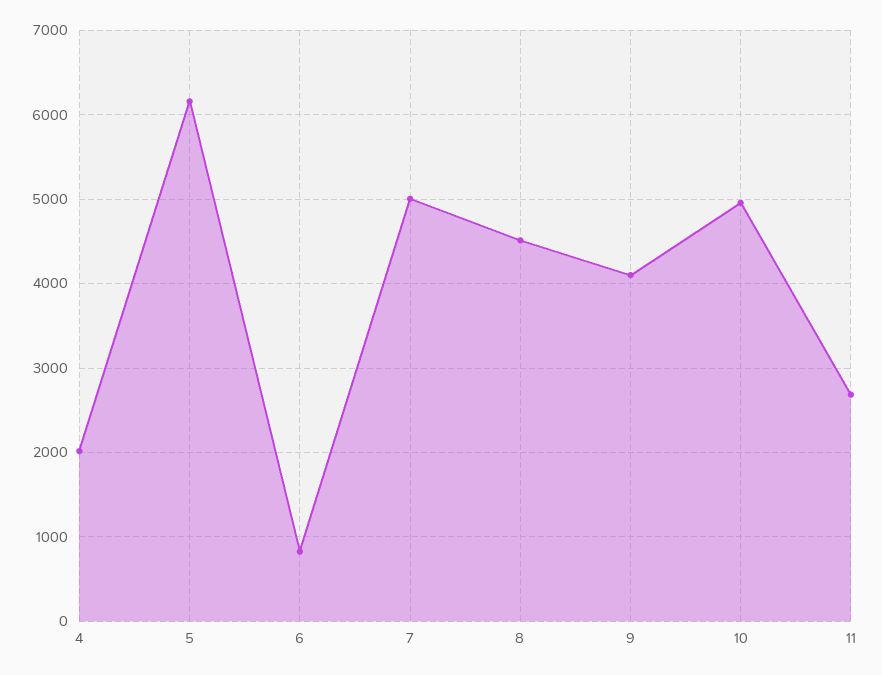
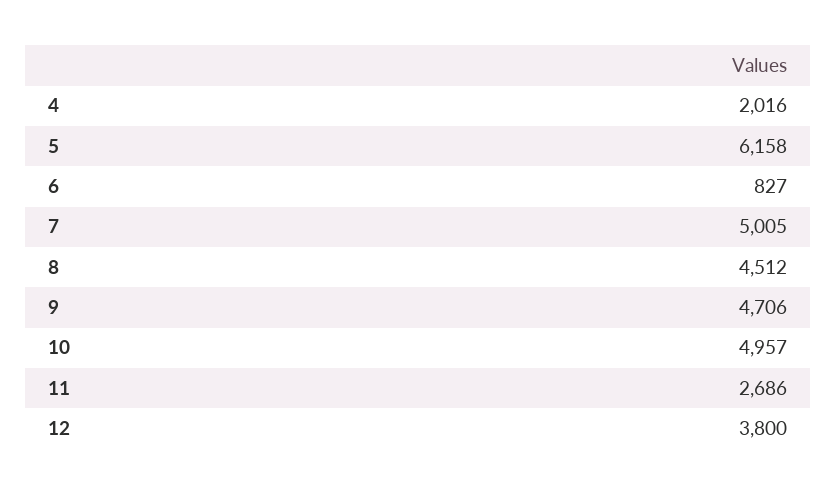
9: 4100 -> 4706
12: none -> 3800

